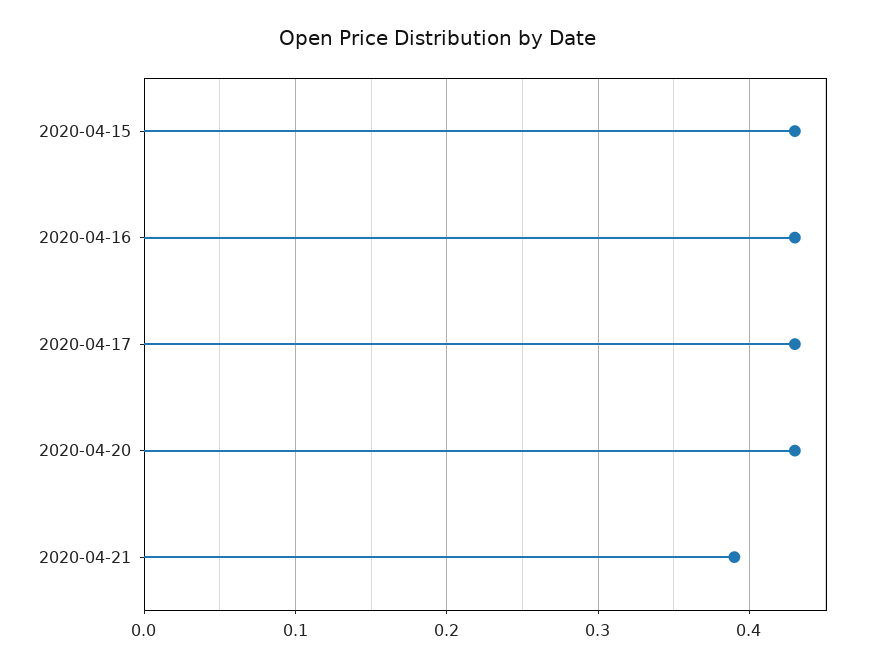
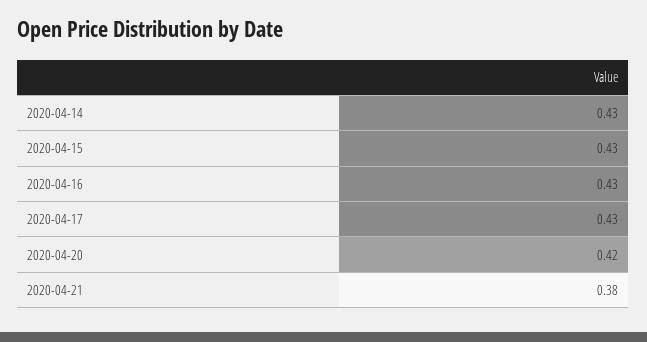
2020-04-20: 0.43 -> 0.42
2020-04-21: 0.39 -> 0.38
2020-04-14: none -> 0.43

